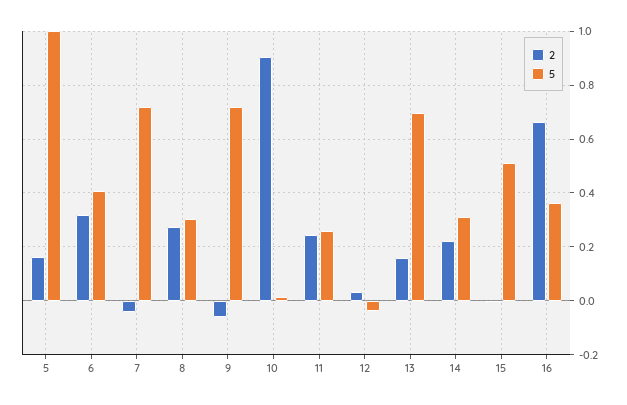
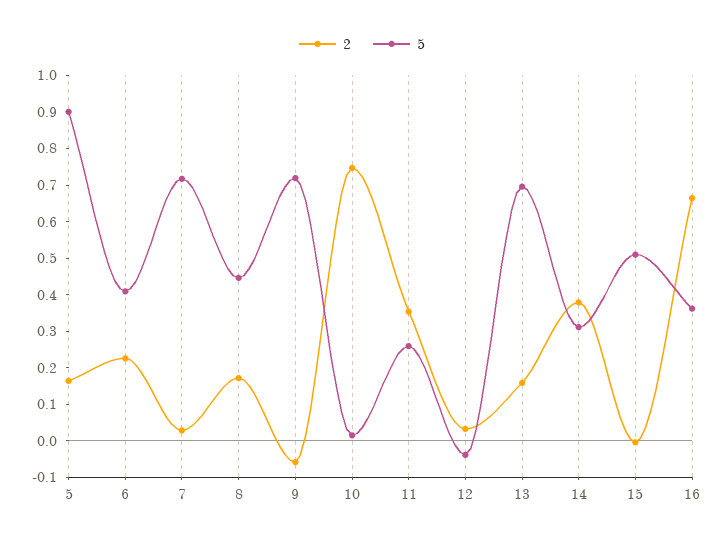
5, 5: 1 -> 0.9
2, 6: 0.325 -> 0.225
2, 7: -0.05 -> 0.025
2, 8: 0.275 -> 0.175
5, 8: 0.3 -> 0.45
2, 10: 0.9 -> 0.75
2, 11: 0.25 -> 0.35
2, 14: 0.225 -> 0.375

